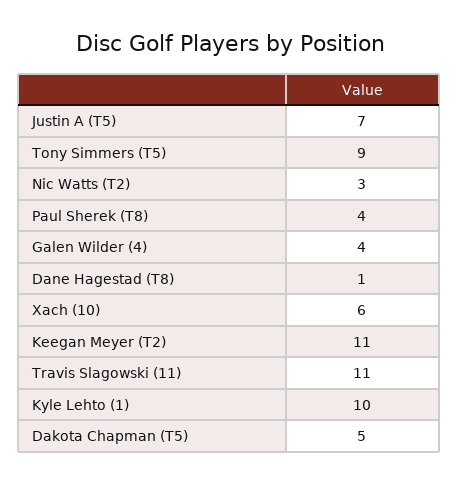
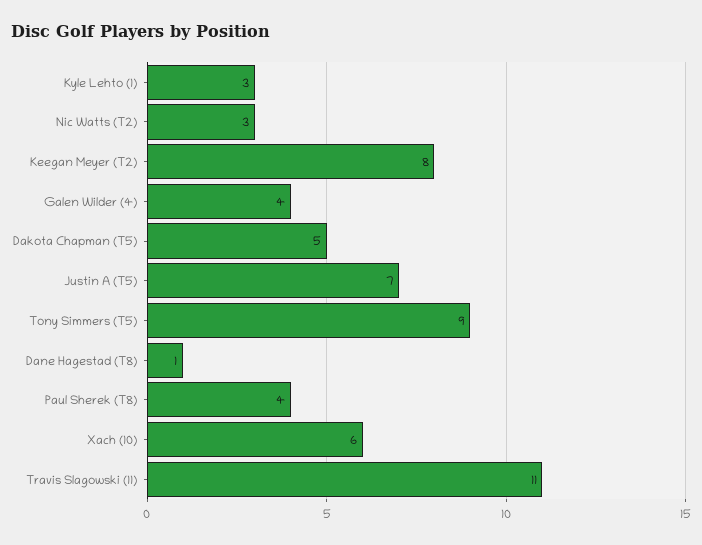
Keegan Meyer (T2): 11 -> 8
Kyle Lehto (1): 10 -> 3

